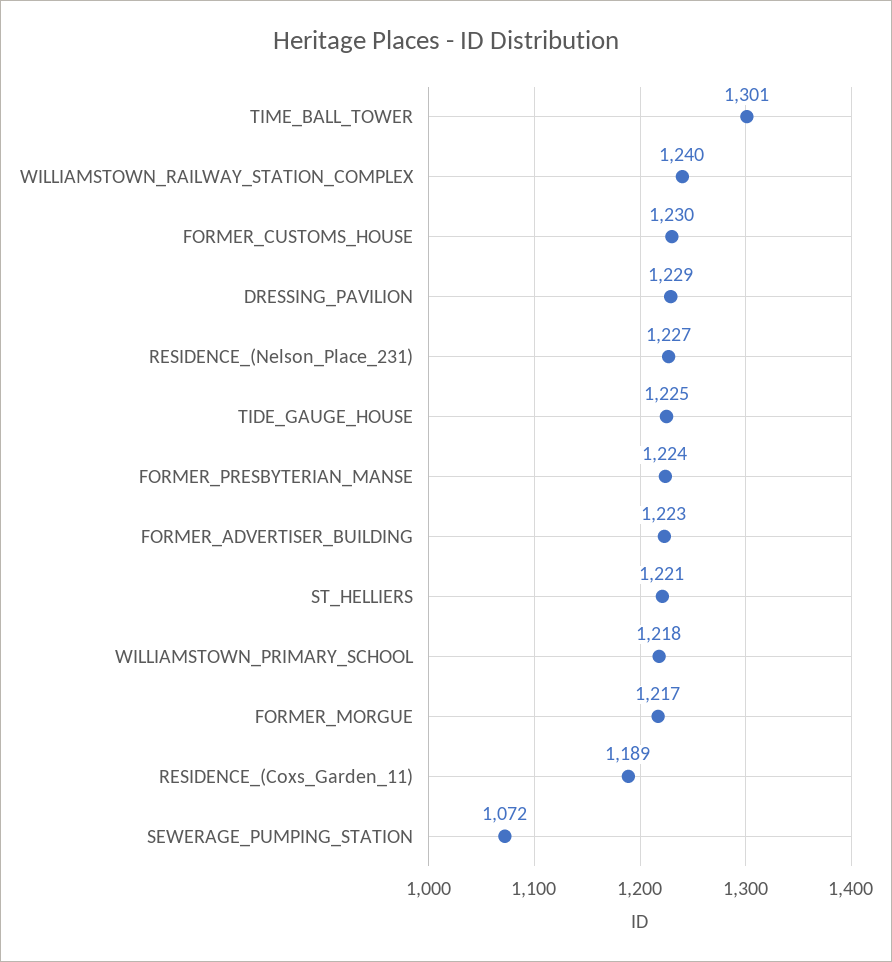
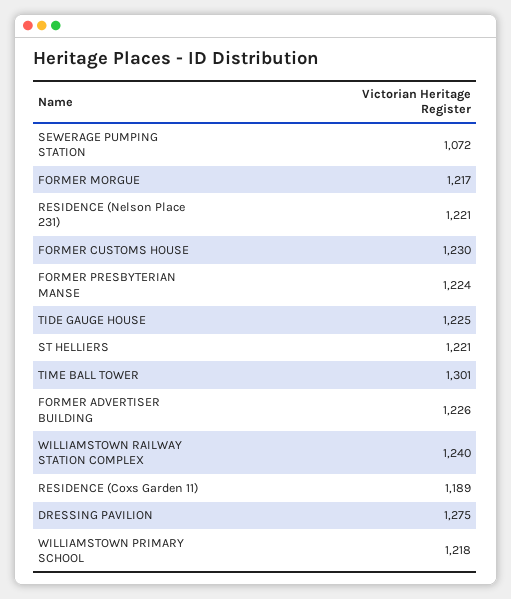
DRESSING_PAVILION: 1229 -> 1275
RESIDENCE_(Nelson_Place_231): 1227 -> 1221
FORMER_ADVERTISER_BUILDING: 1223 -> 1226

